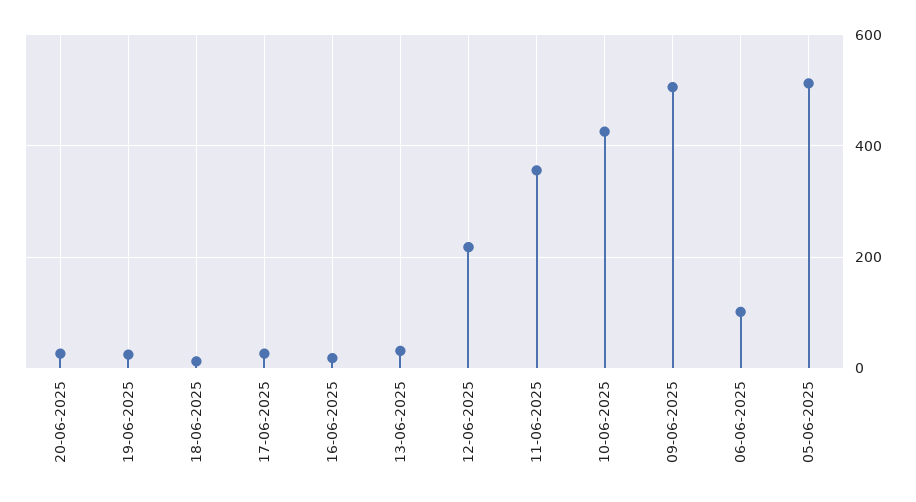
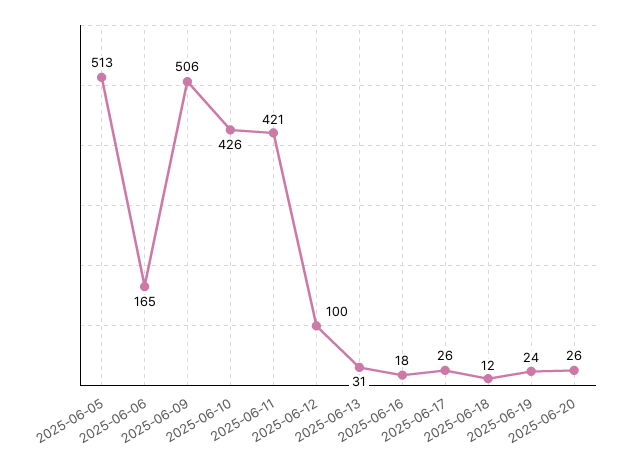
12-06-2025: 220 -> 100
11-06-2025: 360 -> 421
06-06-2025: 100 -> 165

